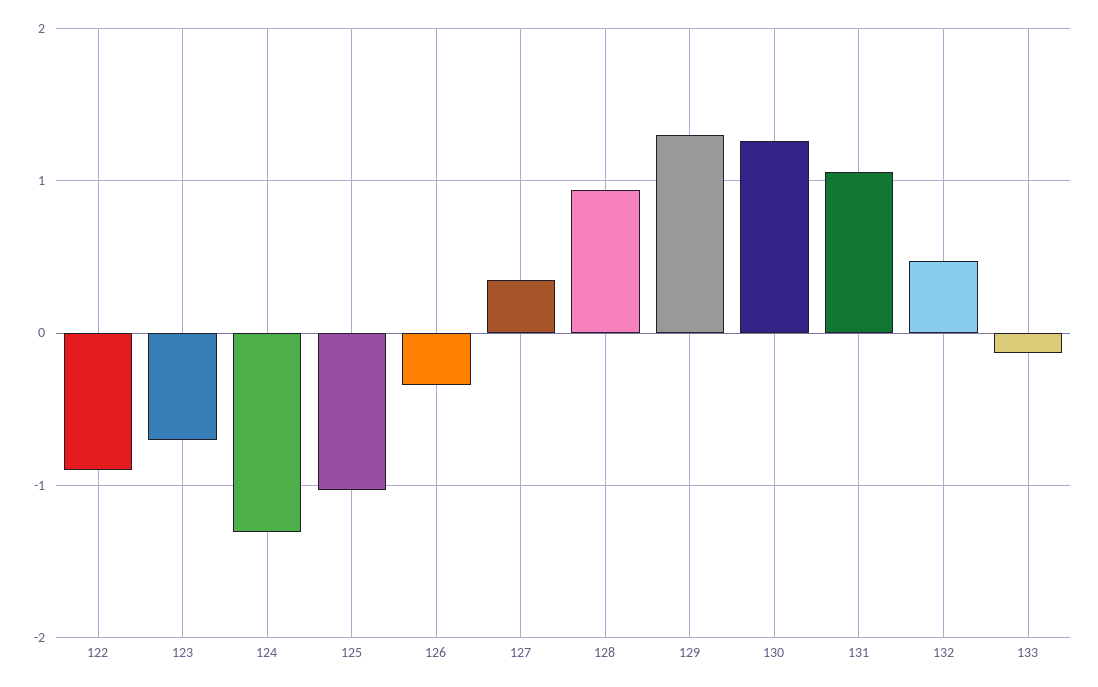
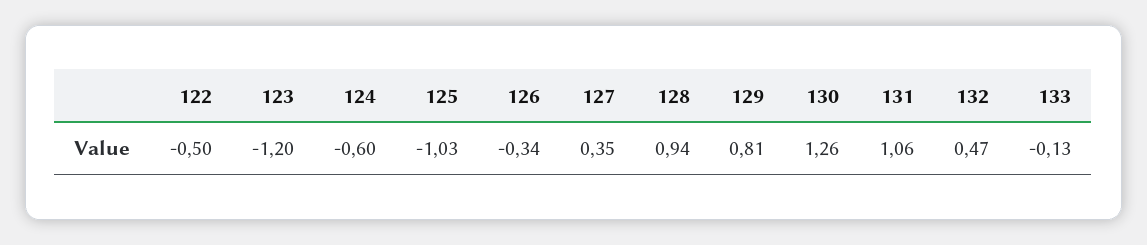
122: -0.9 -> -0.5
123: -0.7 -> -1.2
124: -1.3 -> -0.6
129: 1.3 -> 0.81

